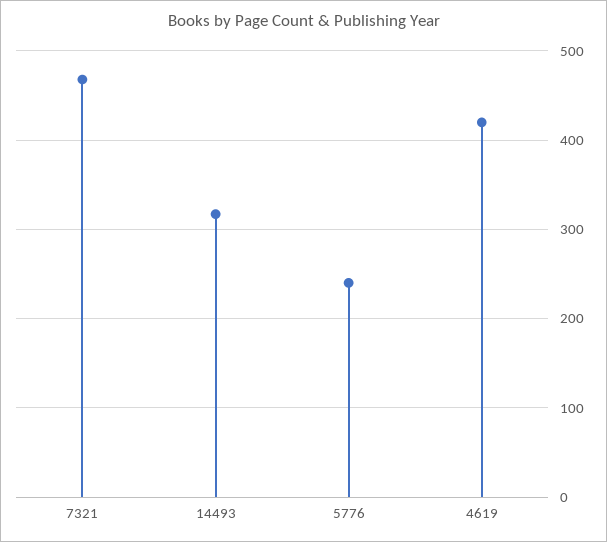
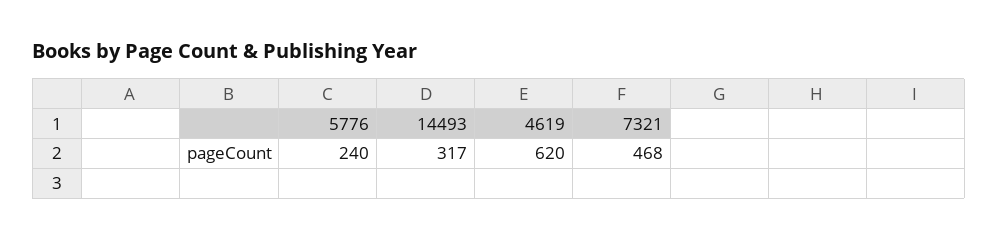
4619: 420 -> 620

